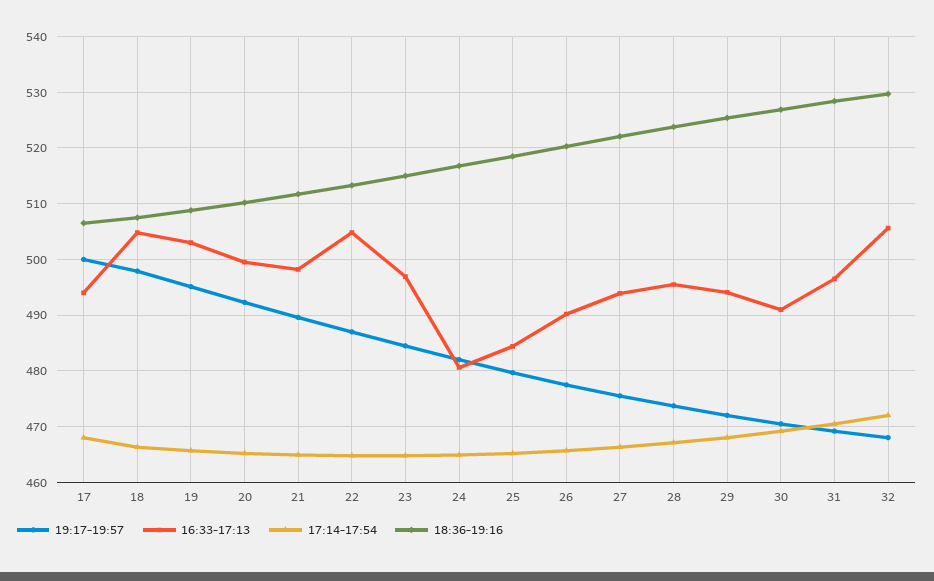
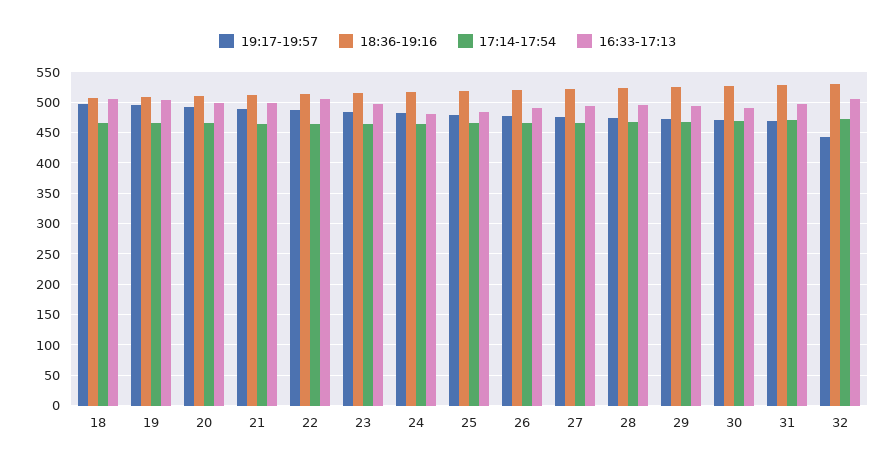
19:17-19:57, 17: 500 -> none
16:33-17:13, 17: 494 -> none
17:14-17:54, 17: 468 -> none
18:36-19:16, 17: 506 -> none
19:17-19:57, 32: 468 -> 440

